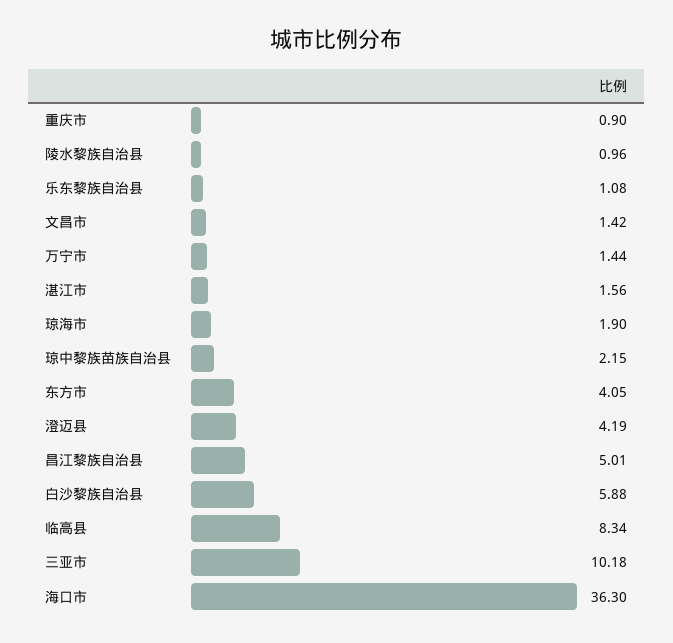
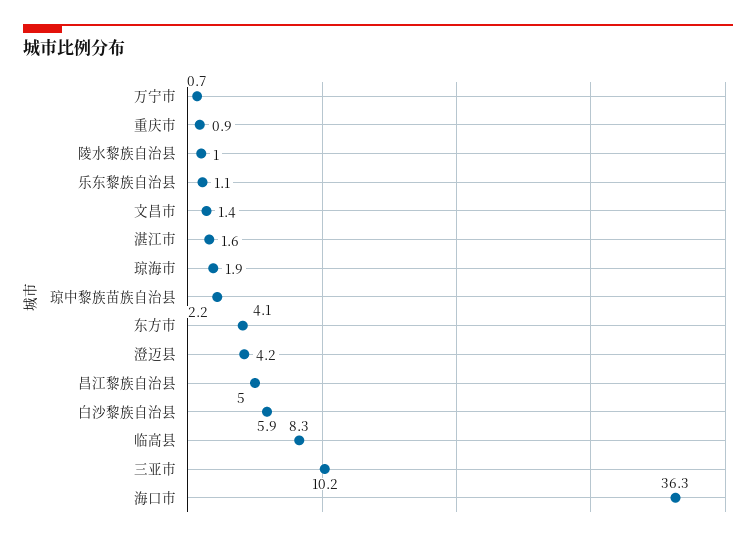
万宁市: 1.44 -> 0.7

